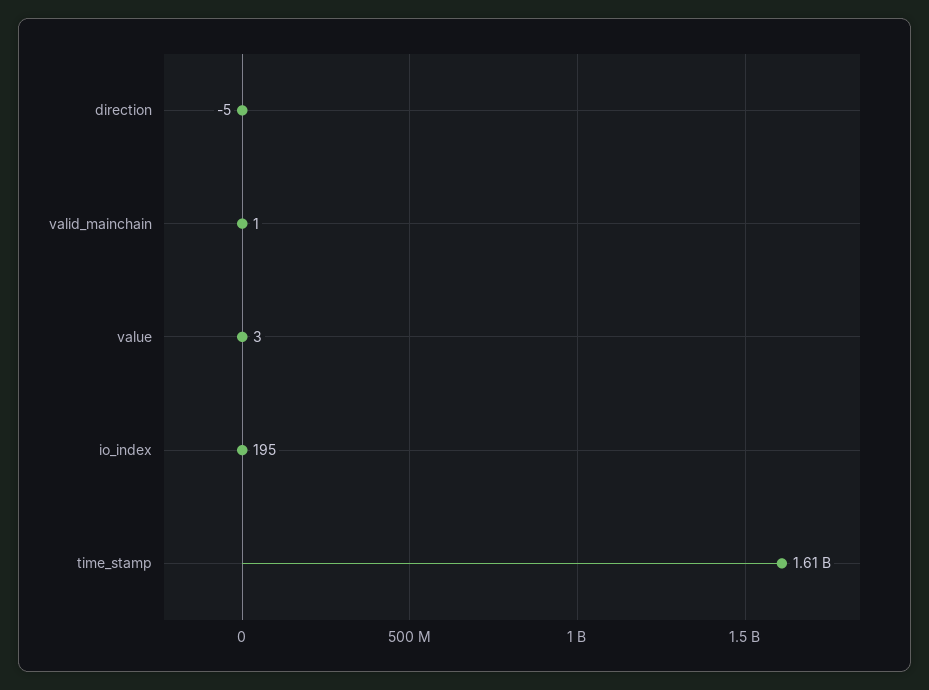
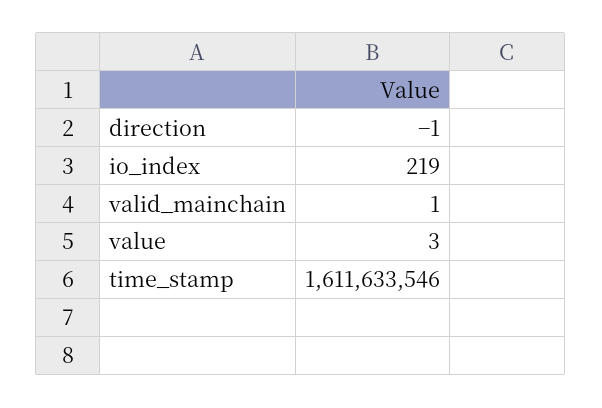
direction: -5 -> -1
io_index: 195 -> 219

